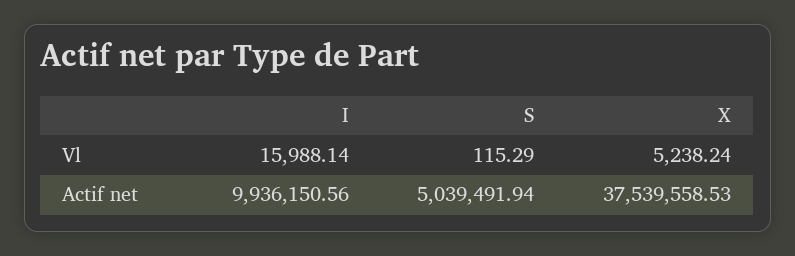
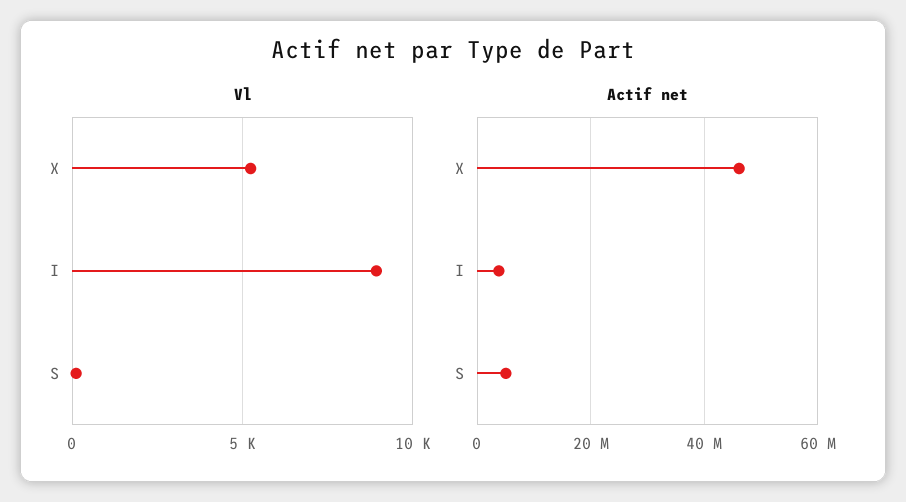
Vl, I: 15988.14 -> 9000
Actif net, I: 9936150.56 -> 4000000
Actif net, X: 37539558.53 -> 46000000

